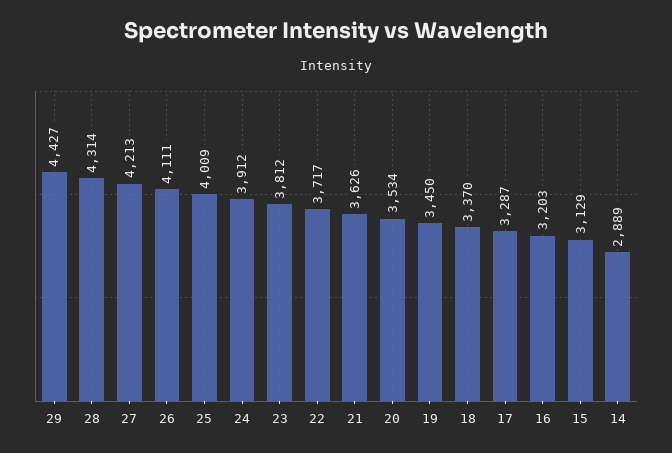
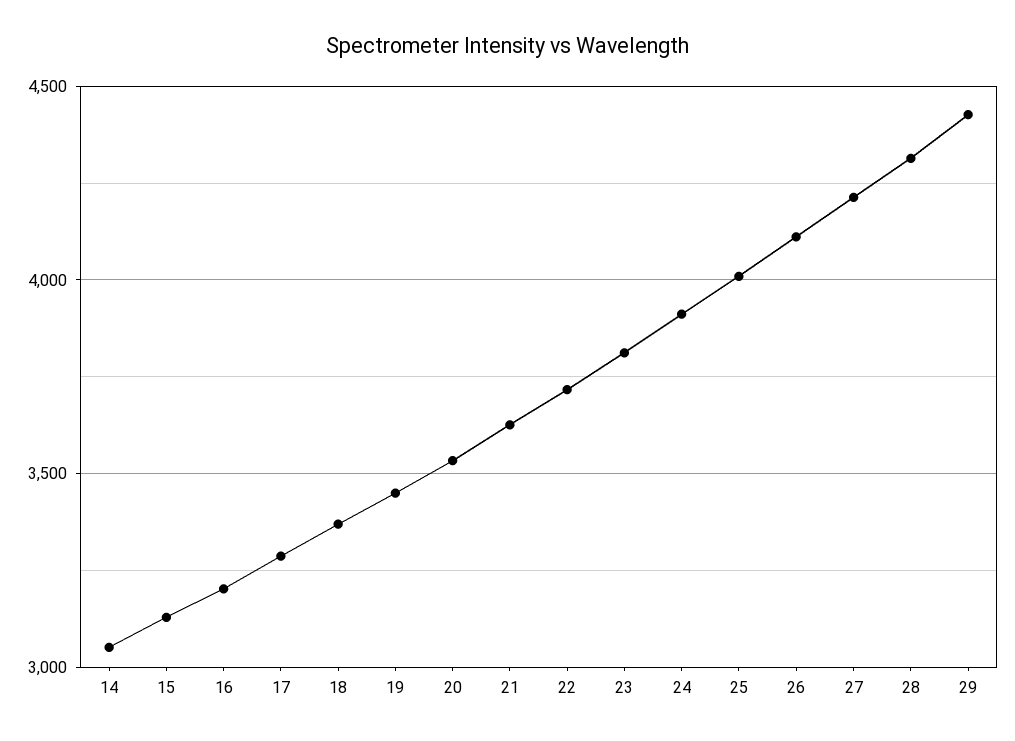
14: 2889 -> 3050

